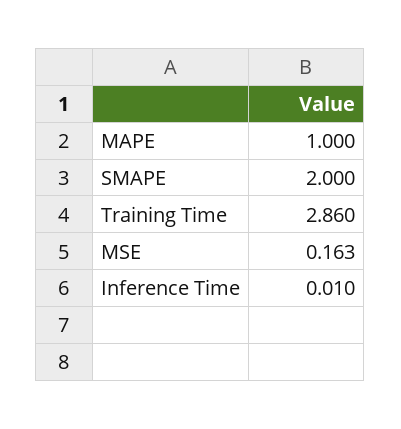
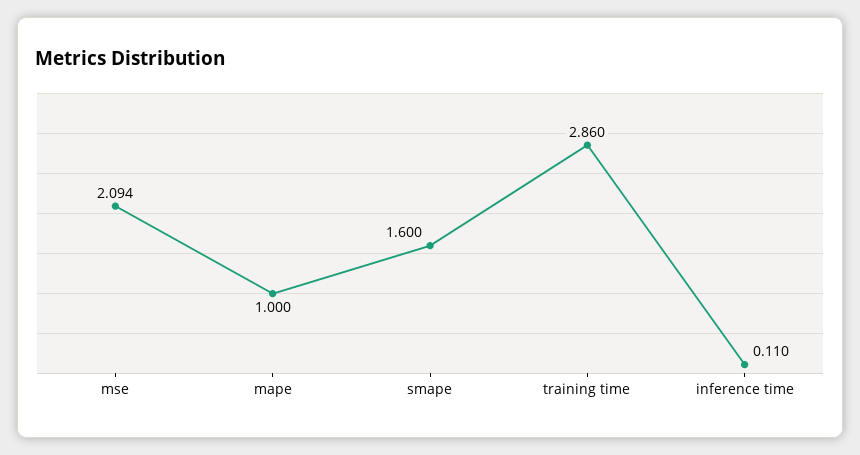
SMAPE: 2 -> 1.6
MSE: 0.163 -> 2.094
Inference Time: 0.01 -> 0.11

